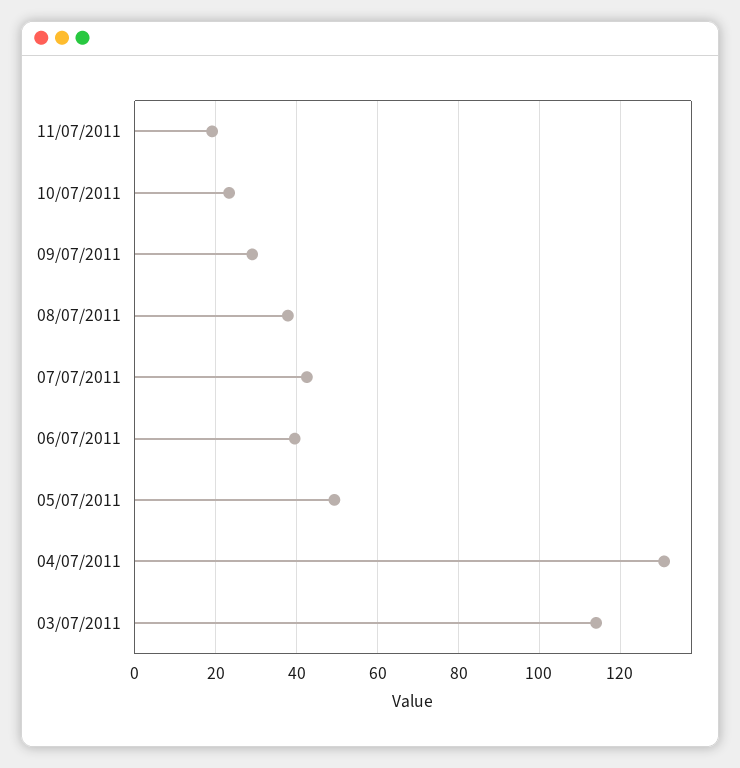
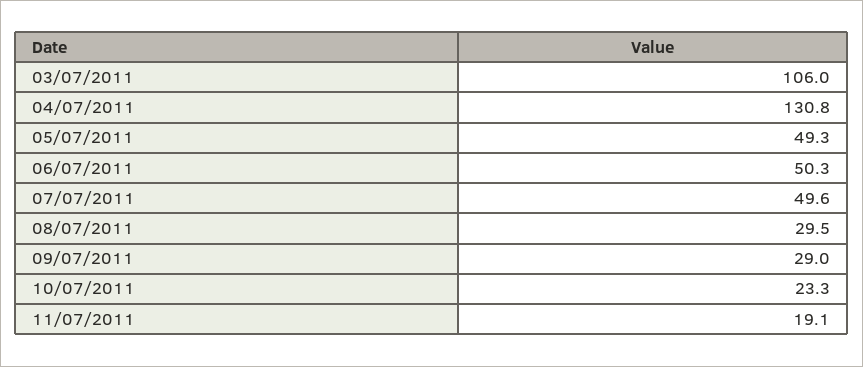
08/07/2011: 38 -> 29.5
07/07/2011: 42 -> 49.6
06/07/2011: 40 -> 50.3
03/07/2011: 114 -> 106

